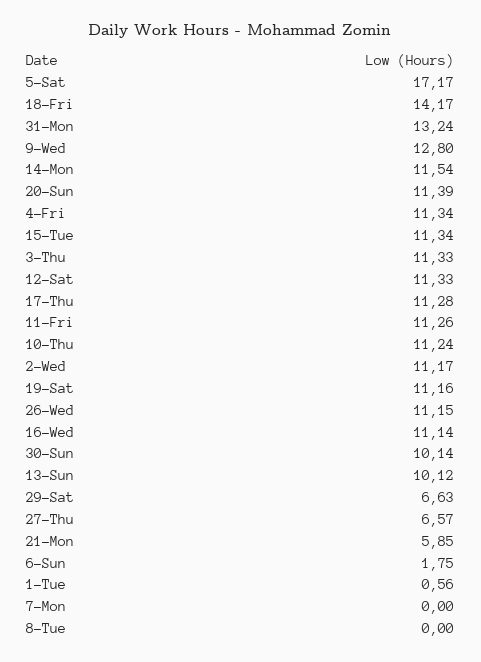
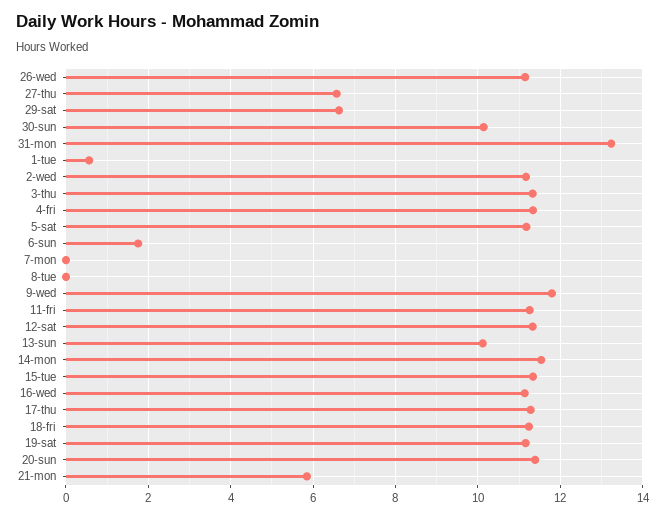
5-Sat: 17.17 -> 11.2
18-Fri: 14.17 -> 11.2
9-Wed: 12.8 -> 11.8
10-Thu: 11.24 -> none

